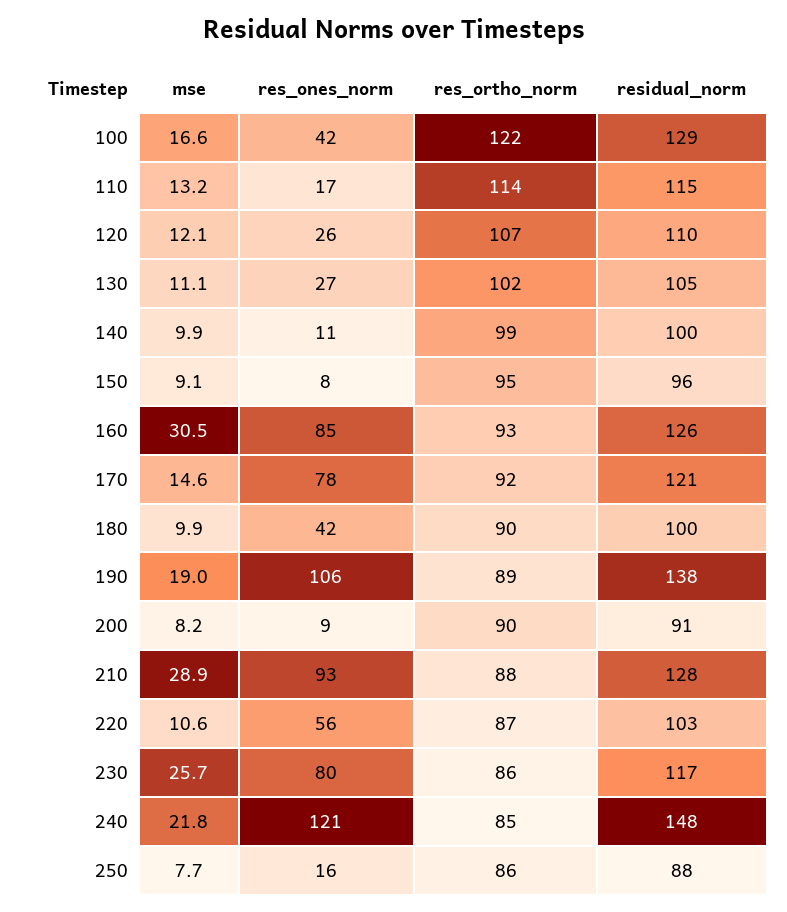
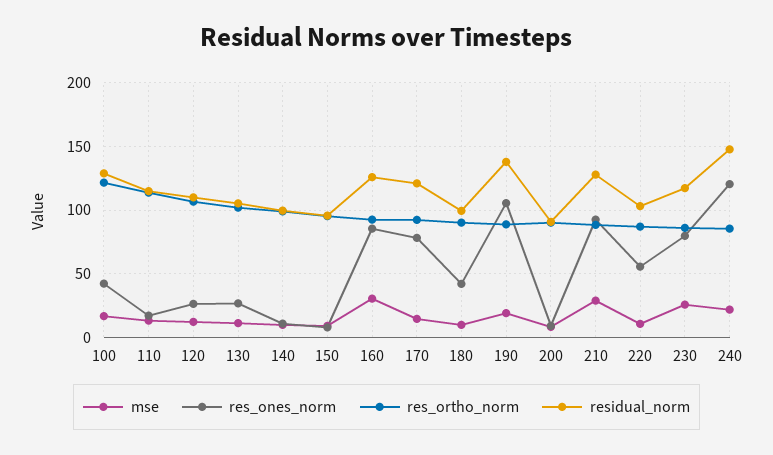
mse, 250: 7.7 -> none
res_ones_norm, 250: 16 -> none
res_ortho_norm, 250: 86 -> none
residual_norm, 250: 88 -> none

